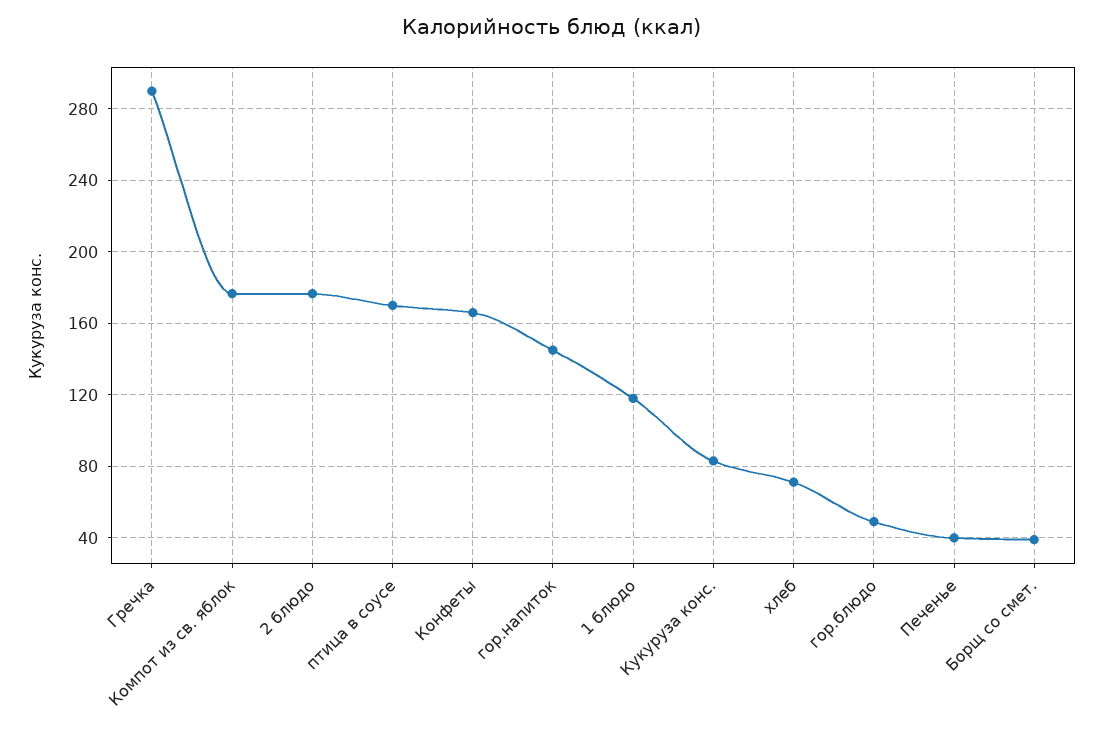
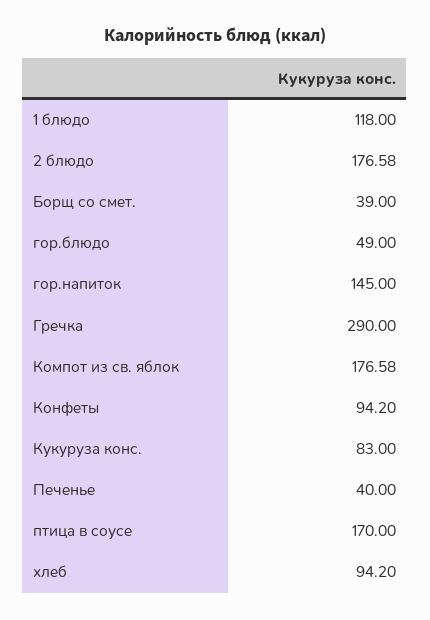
Конфеты: 165 -> 94.2
хлеб: 70 -> 94.2

